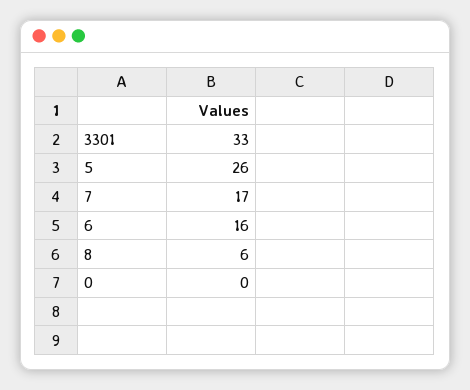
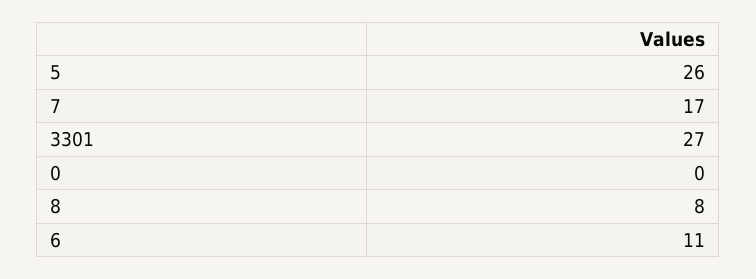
3301: 33 -> 27
6: 16 -> 11
8: 6 -> 8

